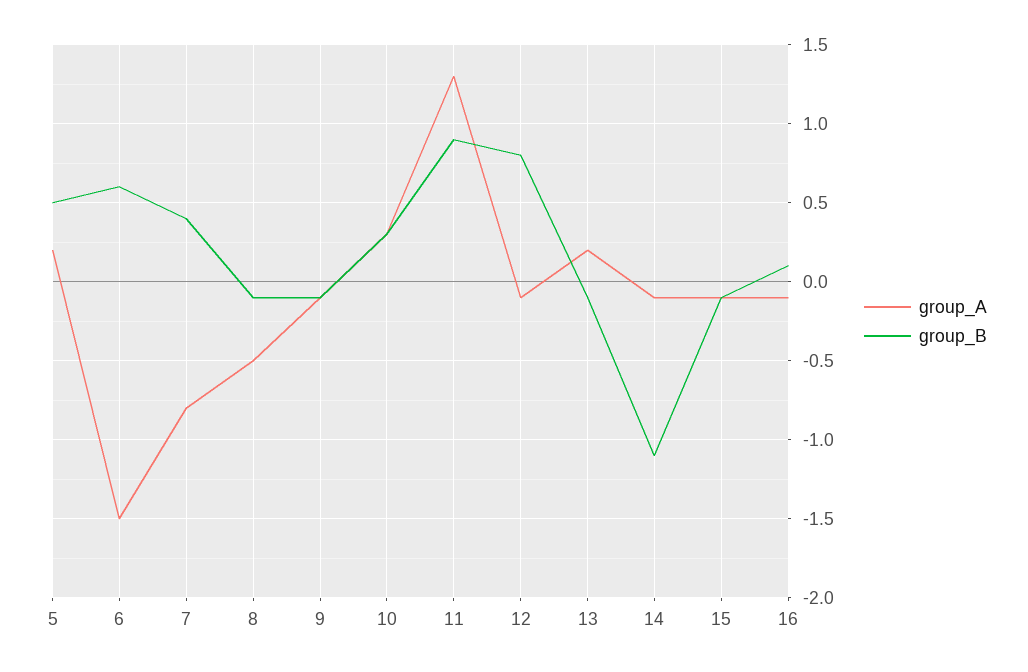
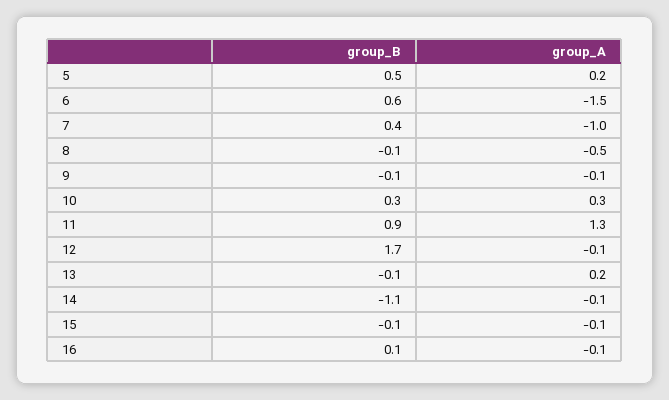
group_A, 7: -0.8 -> -1
group_B, 12: 0.8 -> 1.7

